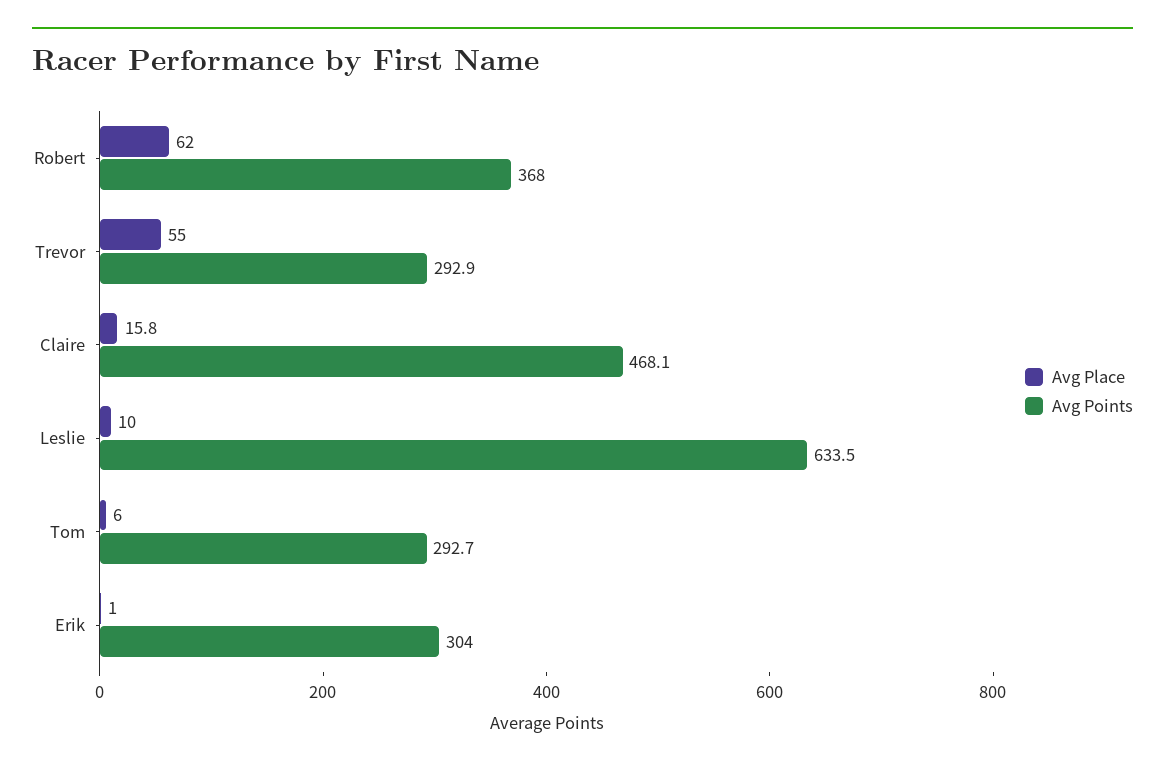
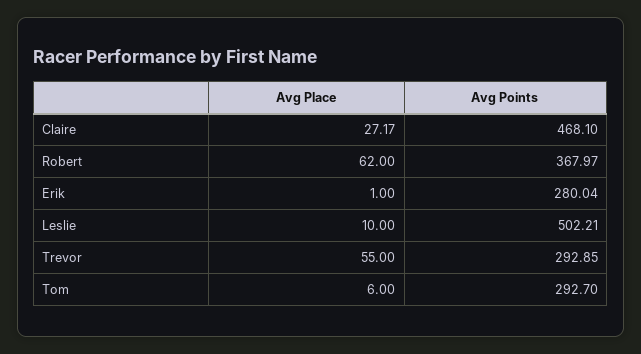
Avg Place, Claire: 15.8 -> 27.17
Avg Points, Leslie: 633.5 -> 502.21
Avg Points, Erik: 304 -> 280.04

